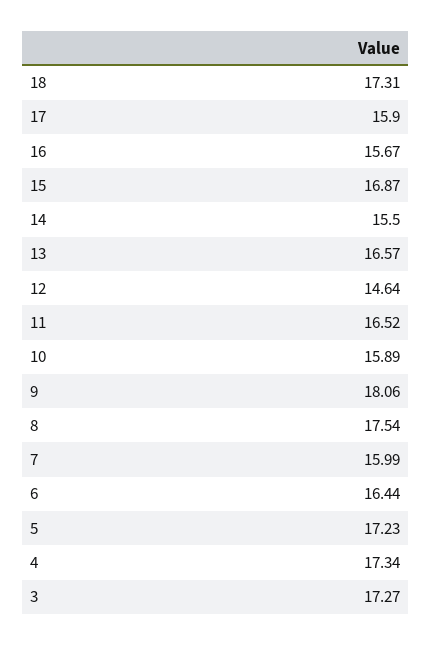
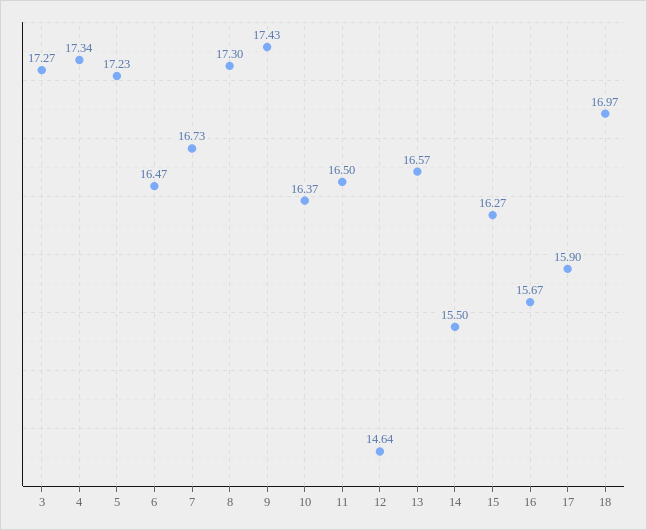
18: 17.31 -> 16.97
15: 16.87 -> 16.27
11: 16.52 -> 16.5
10: 15.89 -> 16.37
9: 18.06 -> 17.43
8: 17.54 -> 17.3
7: 15.99 -> 16.73
6: 16.44 -> 16.47

